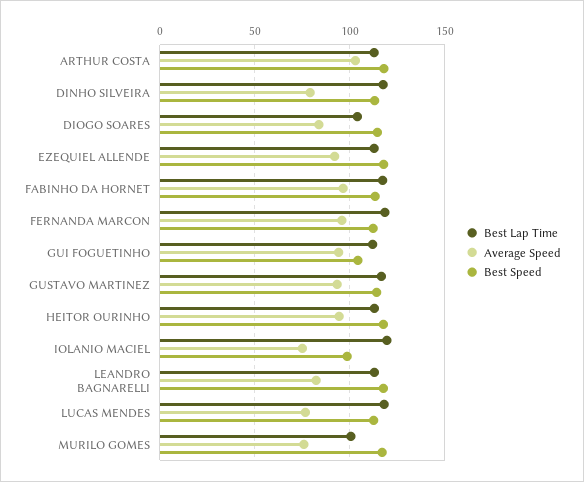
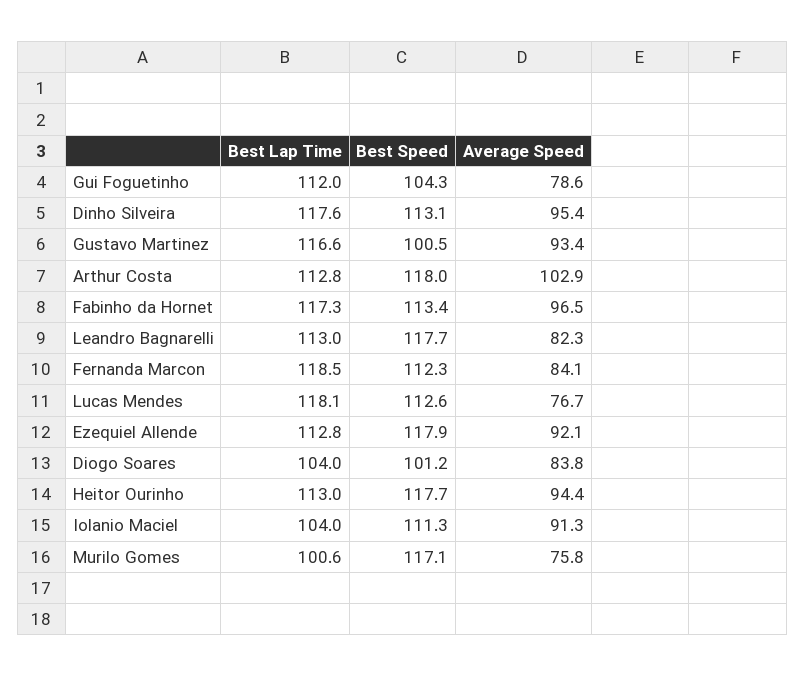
Average Speed, DINHO SILVEIRA: 80 -> 95.4
Best Speed, DIOGO SOARES: 115 -> 101.2
Average Speed, FERNANDA MARCON: 95 -> 84.1
Average Speed, GUI FOGUETINHO: 95 -> 78.6
Best Speed, GUSTAVO MARTINEZ: 115 -> 100.5
Best Lap Time, IOLANIO MACIEL: 120 -> 104
Average Speed, IOLANIO MACIEL: 75 -> 91.3
Best Speed, IOLANIO MACIEL: 100 -> 111.3

